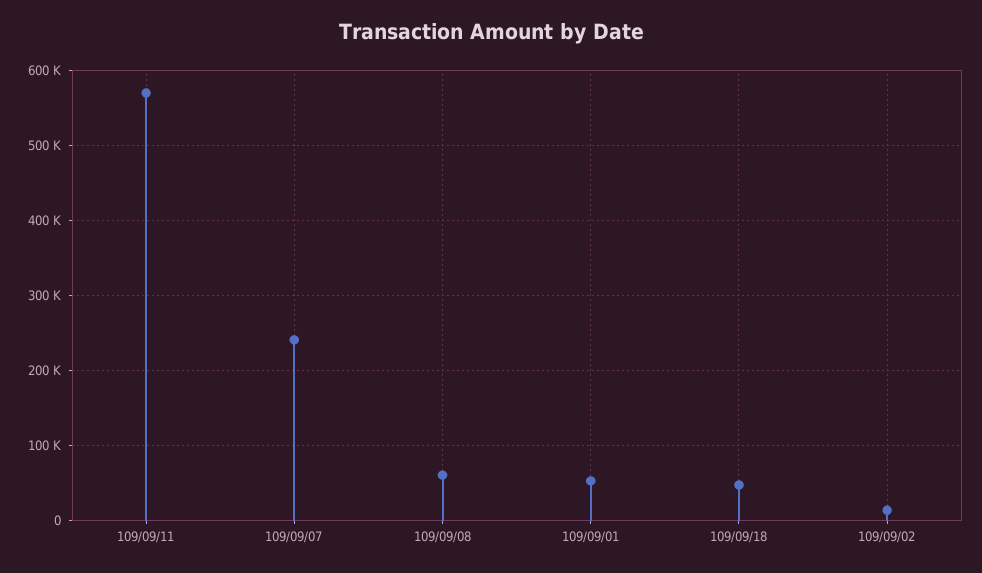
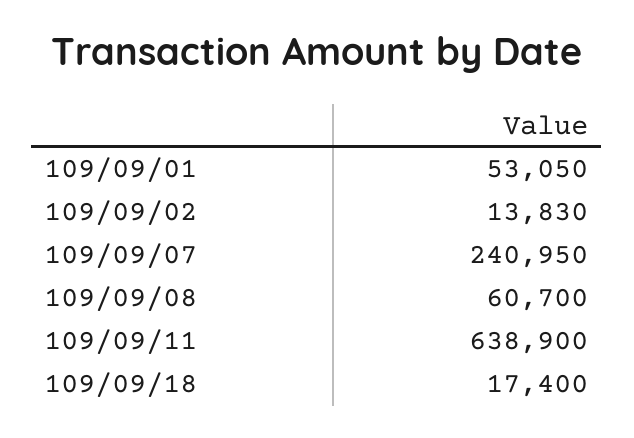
109/09/11: 570000 -> 638900
109/09/18: 50000 -> 17400

